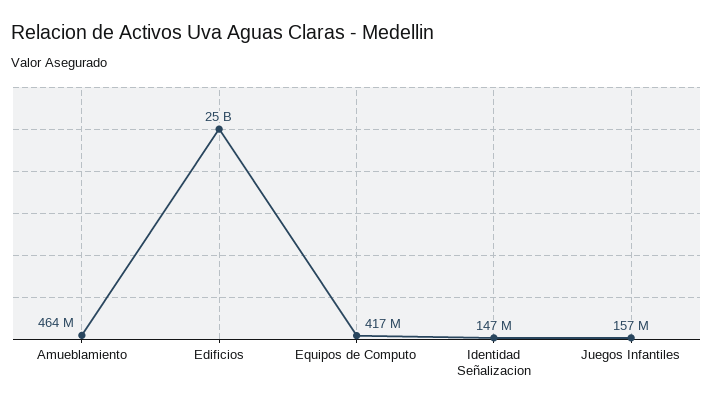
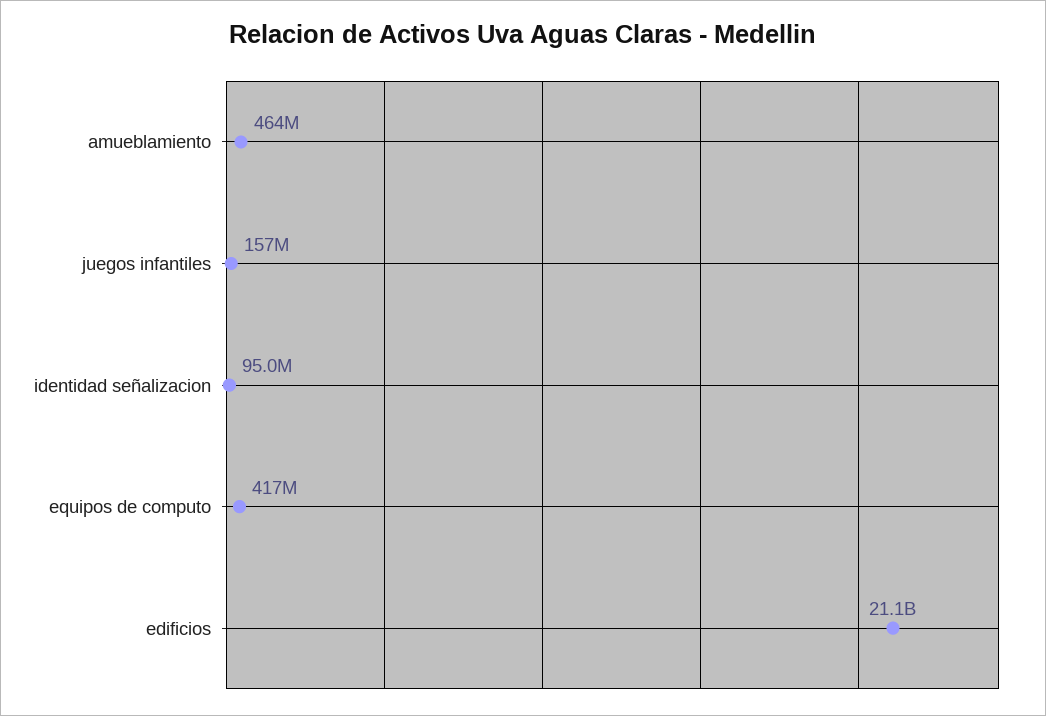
Edificios: 25000000000 -> 21100000000
Identidad Señalizacion: 147000000 -> 95000000

